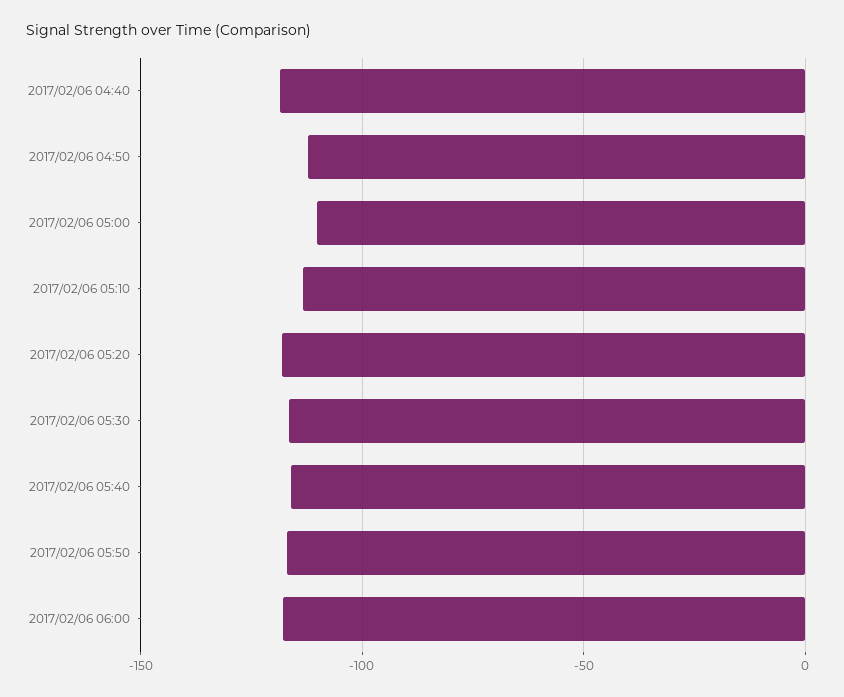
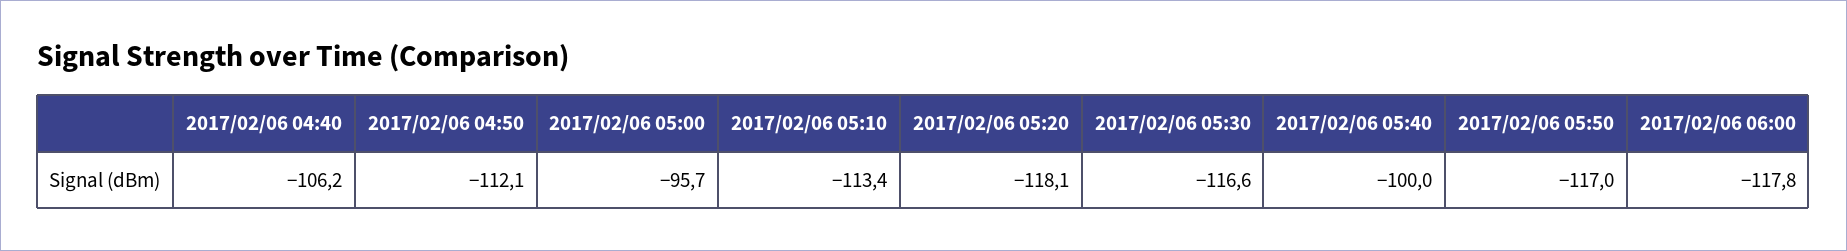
2017/02/06 04:40: -120 -> -106.2
2017/02/06 05:00: -110 -> -95.7
2017/02/06 05:40: -115 -> -100

